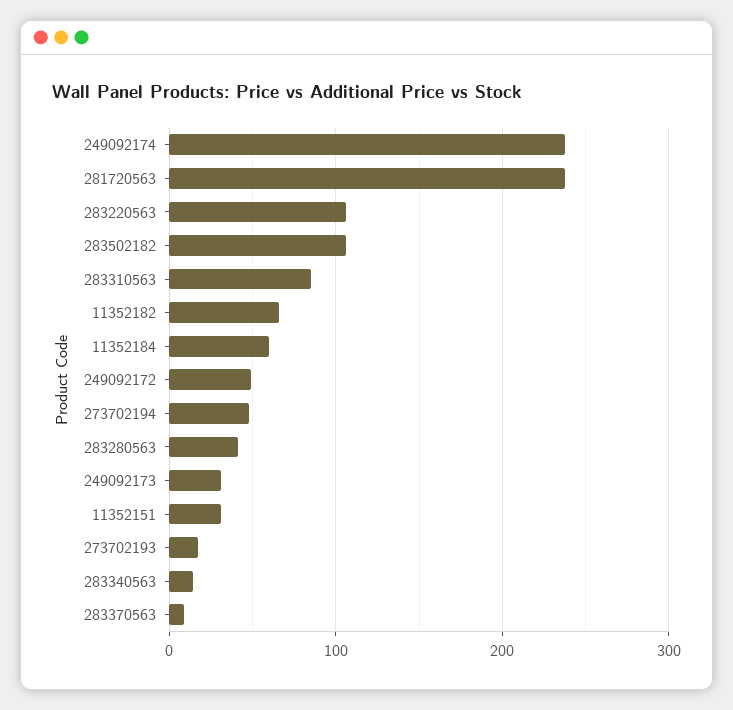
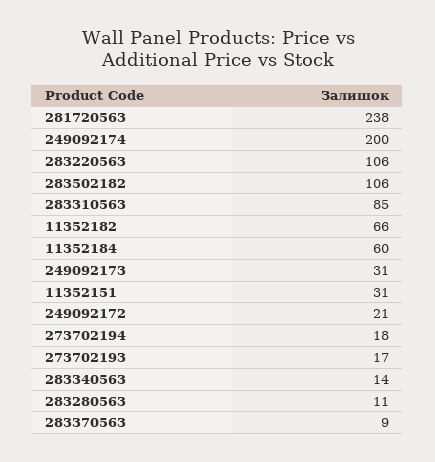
249092174: 240 -> 200
249092172: 50 -> 21
273702194: 50 -> 18
283280563: 40 -> 11

